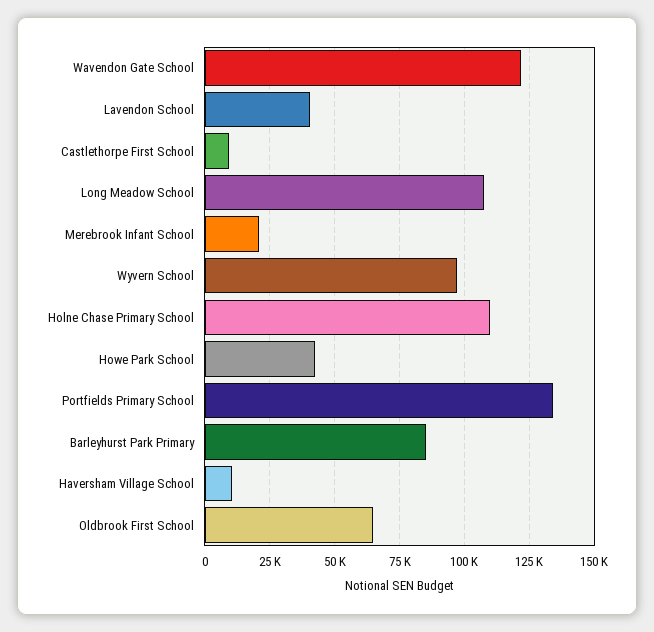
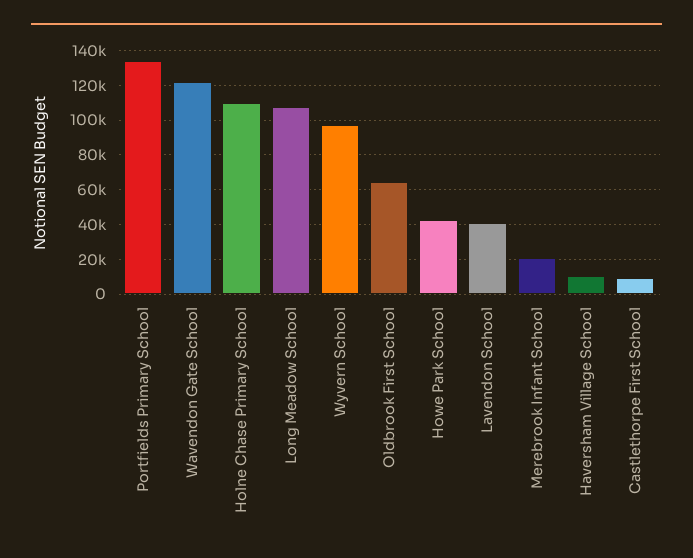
Barleyhurst Park Primary: 85000 -> none

